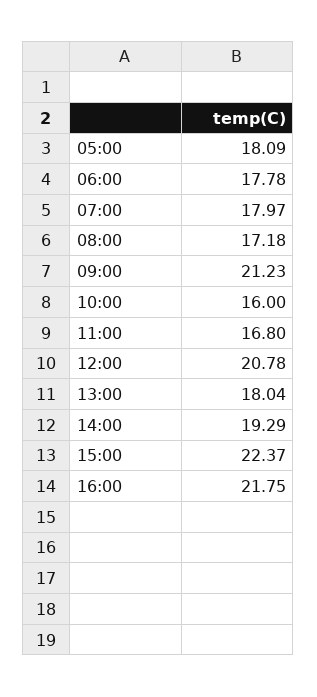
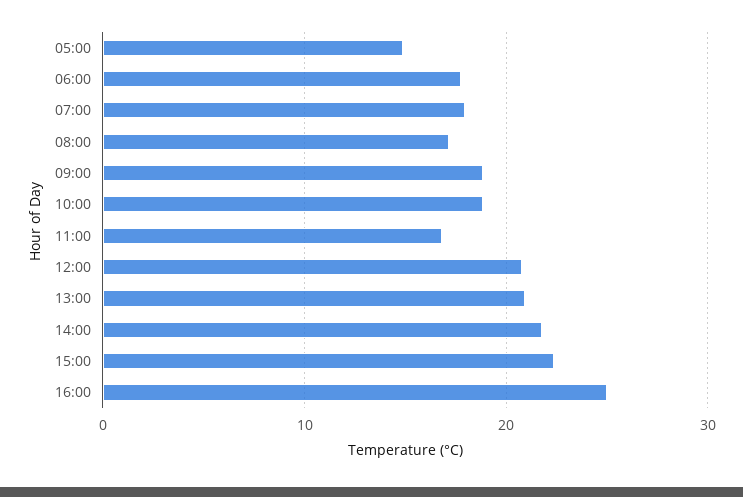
05:00: 18.09 -> 15
09:00: 21.23 -> 19
10:00: 16 -> 19
13:00: 18.04 -> 21
14:00: 19.29 -> 22
16:00: 21.75 -> 25

